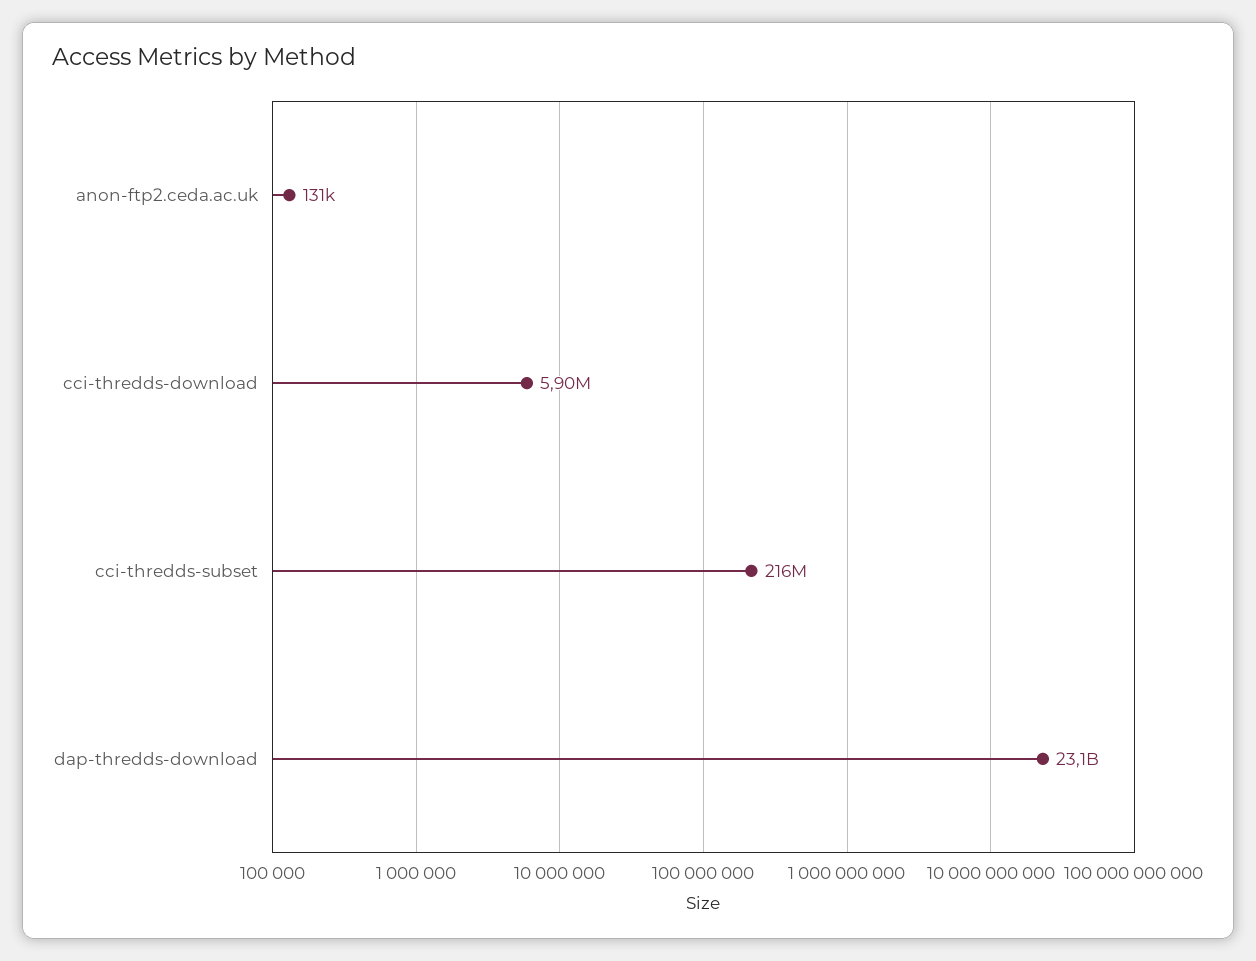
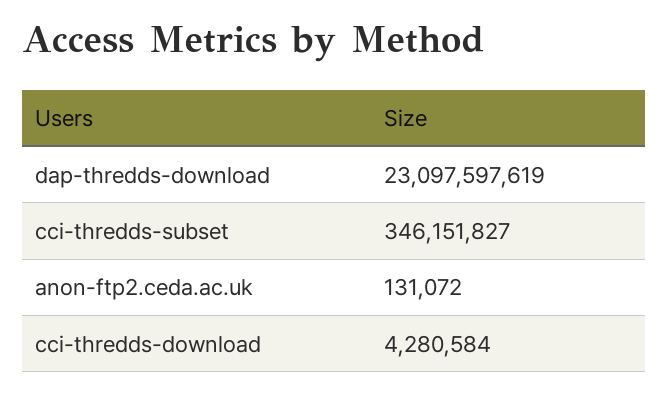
cci-thredds-download: 5900000 -> 4280584
cci-thredds-subset: 216000000 -> 346151827

